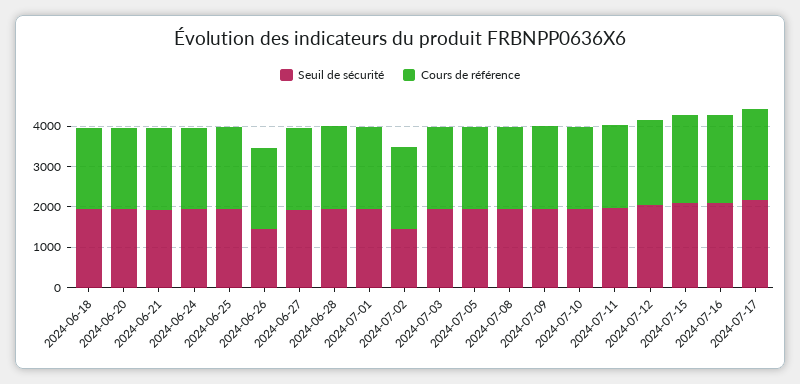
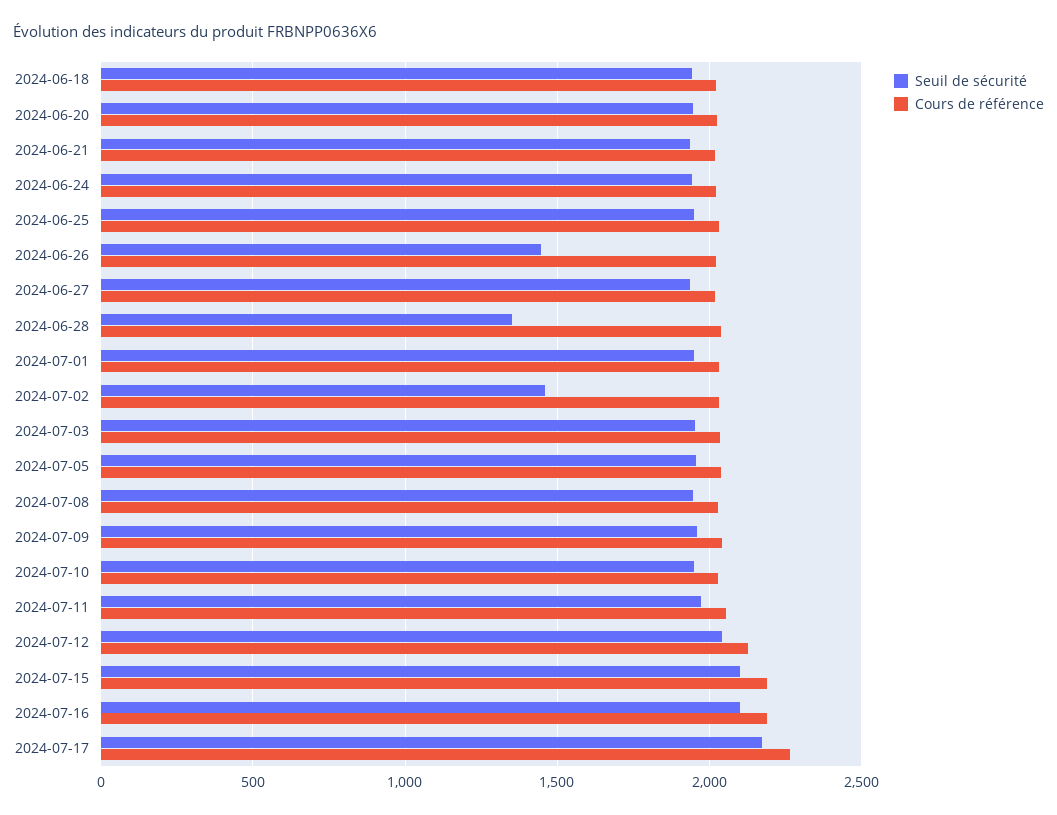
Seuil de sécurité, 2024-06-28: 2000 -> 1350

